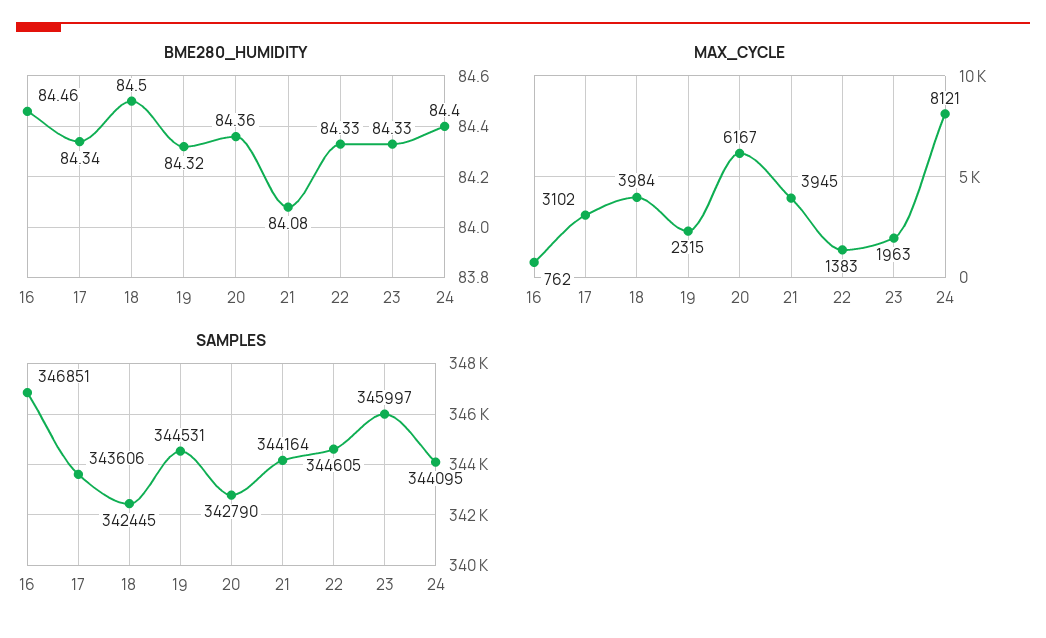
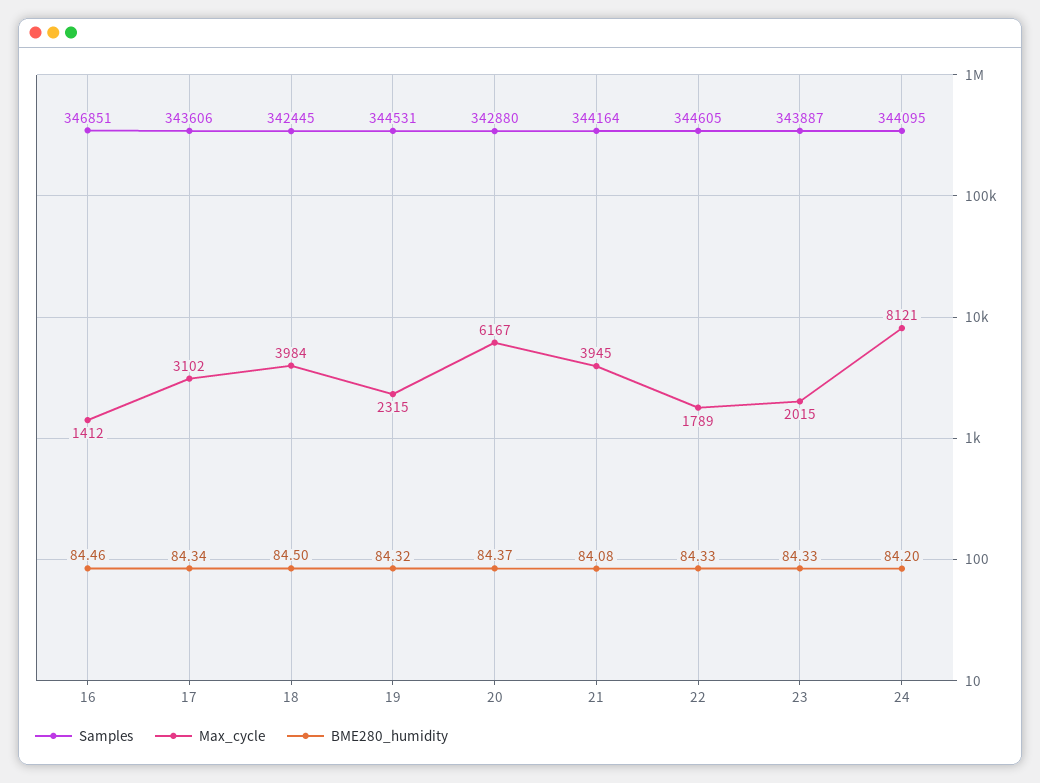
BME280_HUMIDITY, 20: 84.36 -> 84.37
BME280_HUMIDITY, 24: 84.4 -> 84.2
MAX_CYCLE, 16: 762 -> 1412
MAX_CYCLE, 22: 1383 -> 1789
MAX_CYCLE, 23: 1963 -> 2015
SAMPLES, 20: 342790 -> 342880
SAMPLES, 23: 345997 -> 343887

